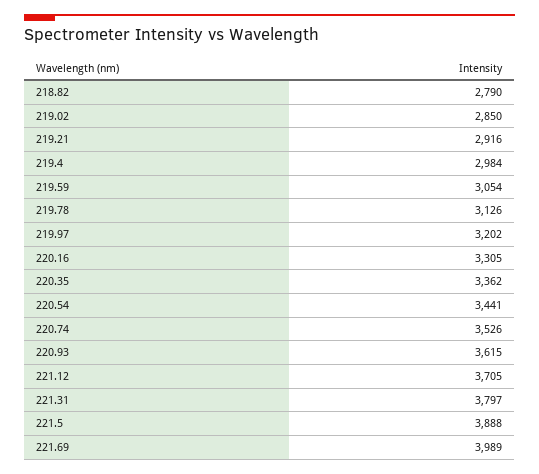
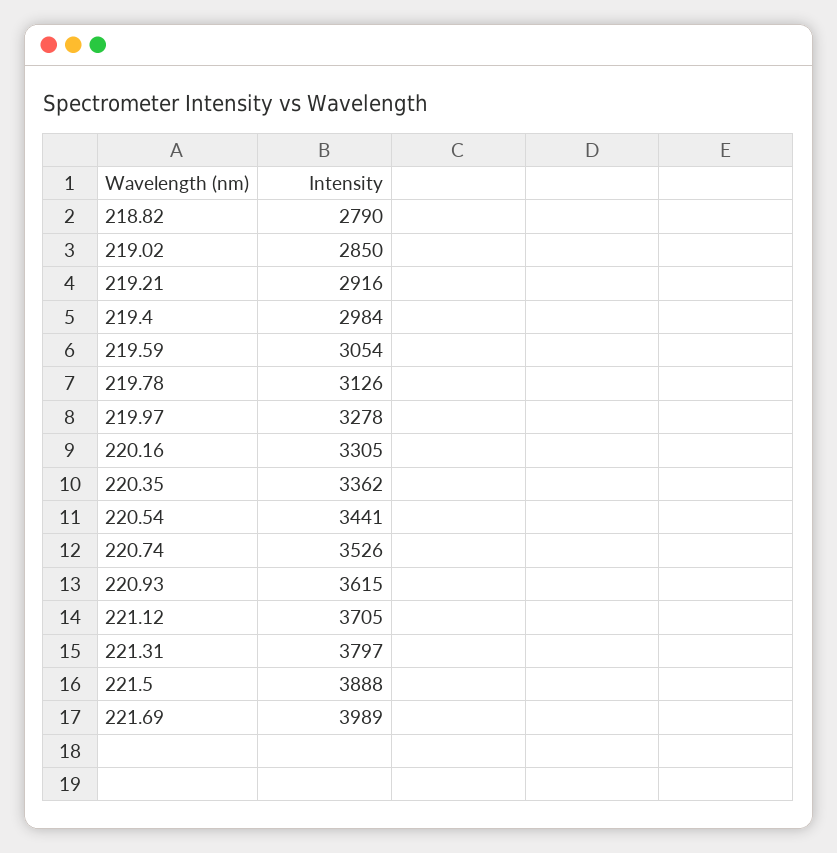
219.97: 3202 -> 3278

